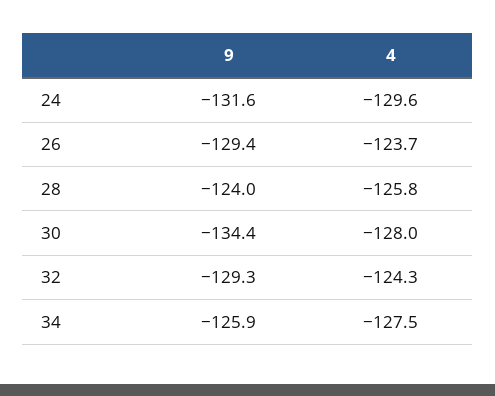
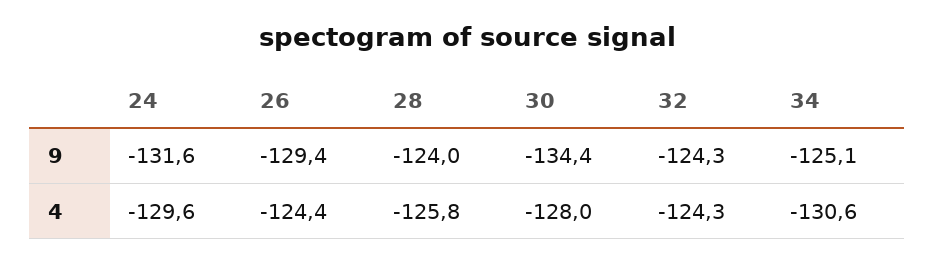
4, 26: -123.7 -> -124.4
9, 32: -129.3 -> -124.3
9, 34: -125.9 -> -125.1
4, 34: -127.5 -> -130.6

